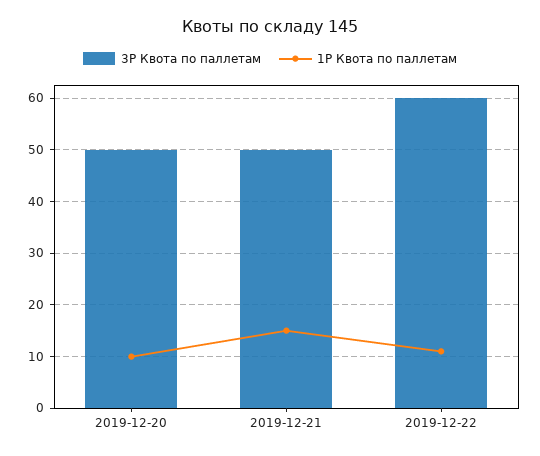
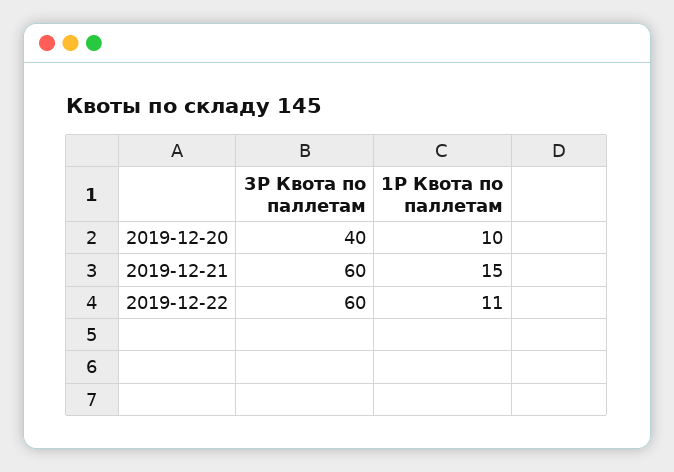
3P Квота по паллетам, 2019-12-20: 50 -> 40
3P Квота по паллетам, 2019-12-21: 50 -> 60

